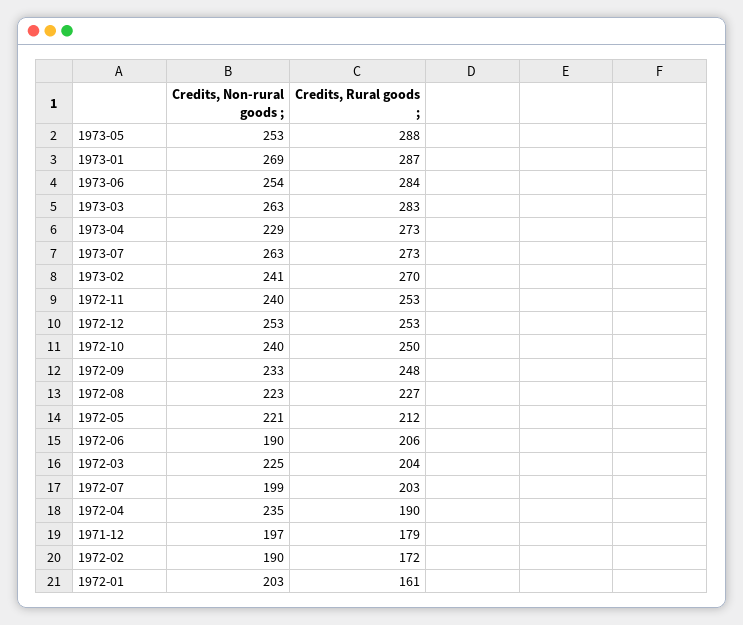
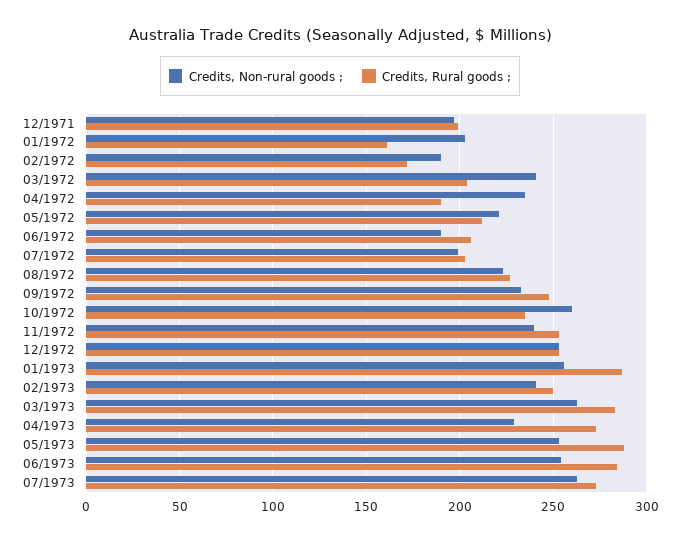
Credits, Non-rural goods ;, 1973-01: 269 -> 255
Credits, Rural goods ;, 1973-02: 270 -> 250
Credits, Non-rural goods ;, 1972-10: 240 -> 260
Credits, Rural goods ;, 1972-10: 250 -> 235
Credits, Non-rural goods ;, 1972-03: 225 -> 240
Credits, Rural goods ;, 1971-12: 179 -> 200

